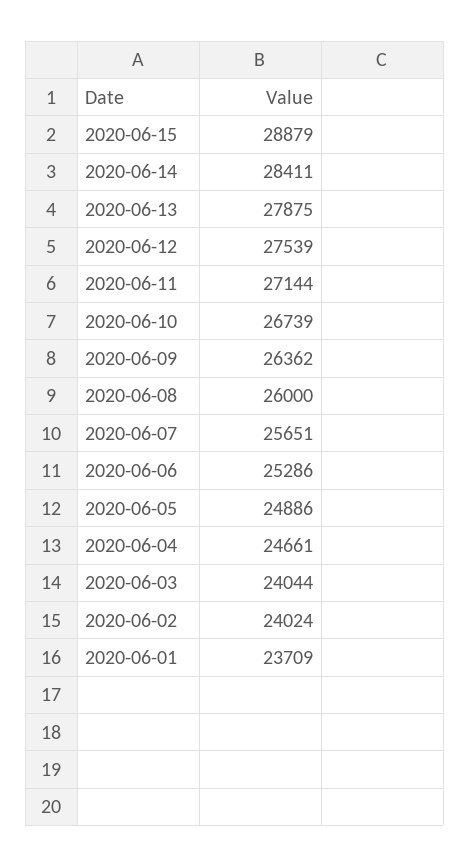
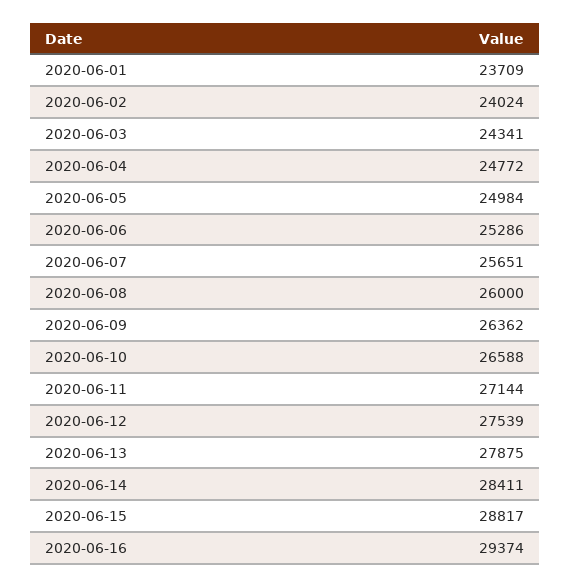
2020-06-15: 28879 -> 28817
2020-06-10: 26739 -> 26588
2020-06-05: 24886 -> 24984
2020-06-04: 24661 -> 24772
2020-06-03: 24044 -> 24341
2020-06-16: none -> 29374

